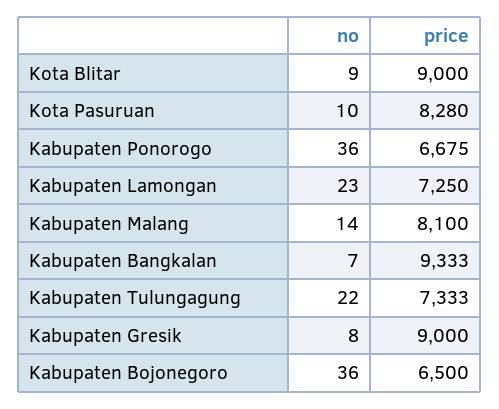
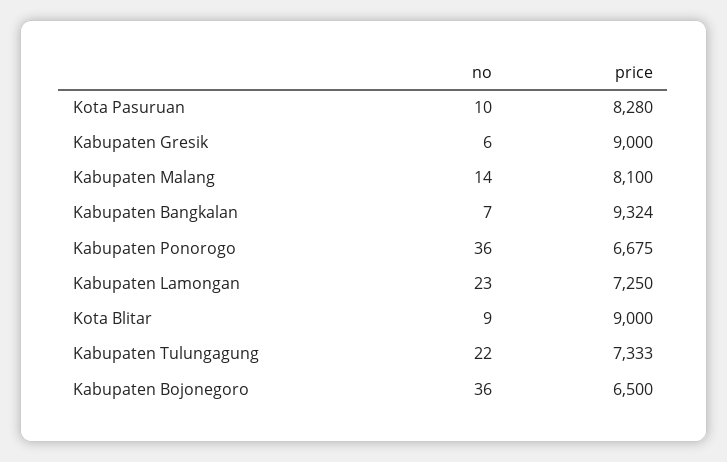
price, Kabupaten Bangkalan: 9333 -> 9324
no, Kabupaten Gresik: 8 -> 6

